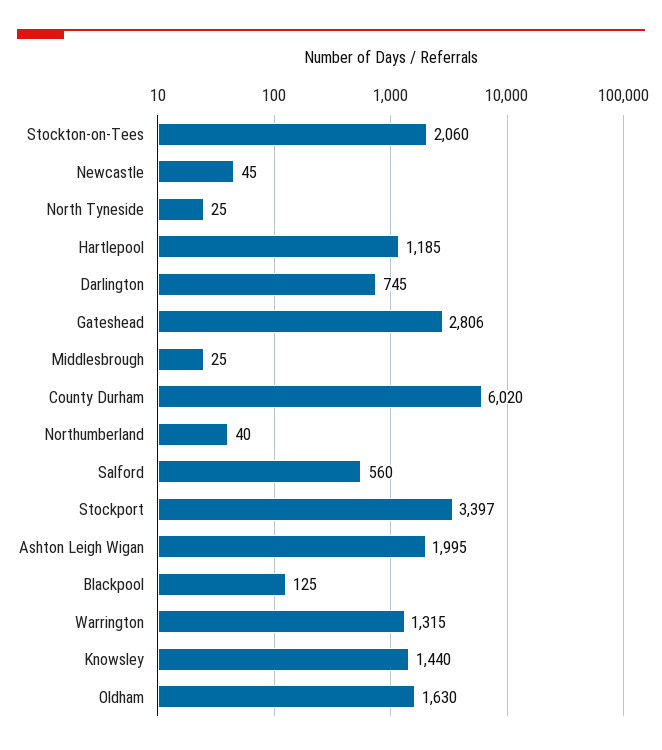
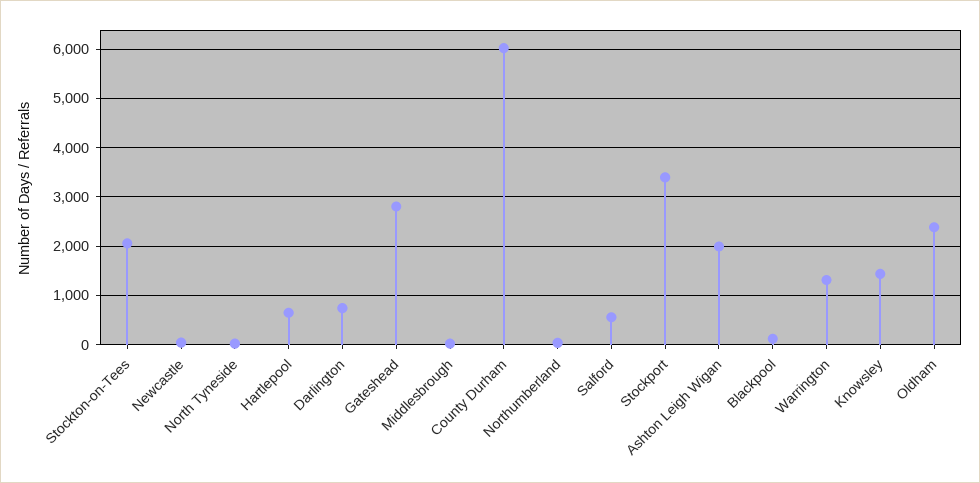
Hartlepool: 1185 -> 600
Oldham: 1630 -> 2400

